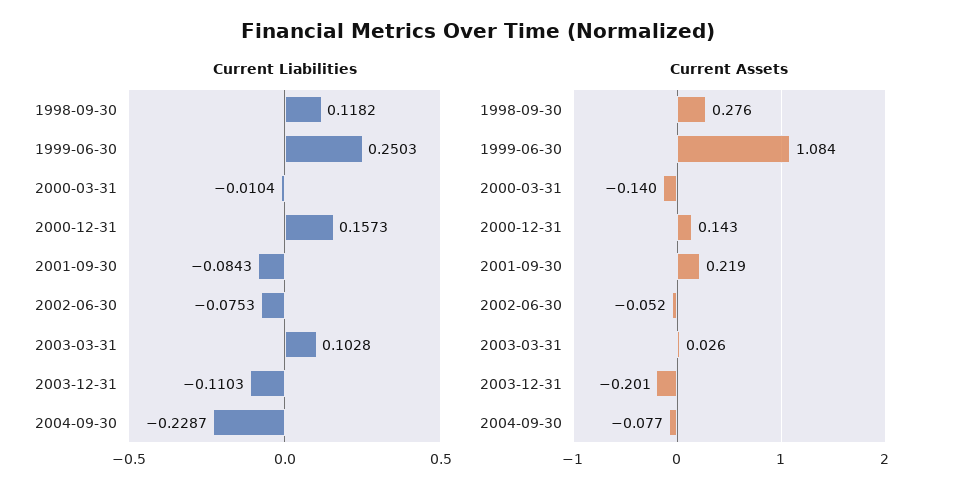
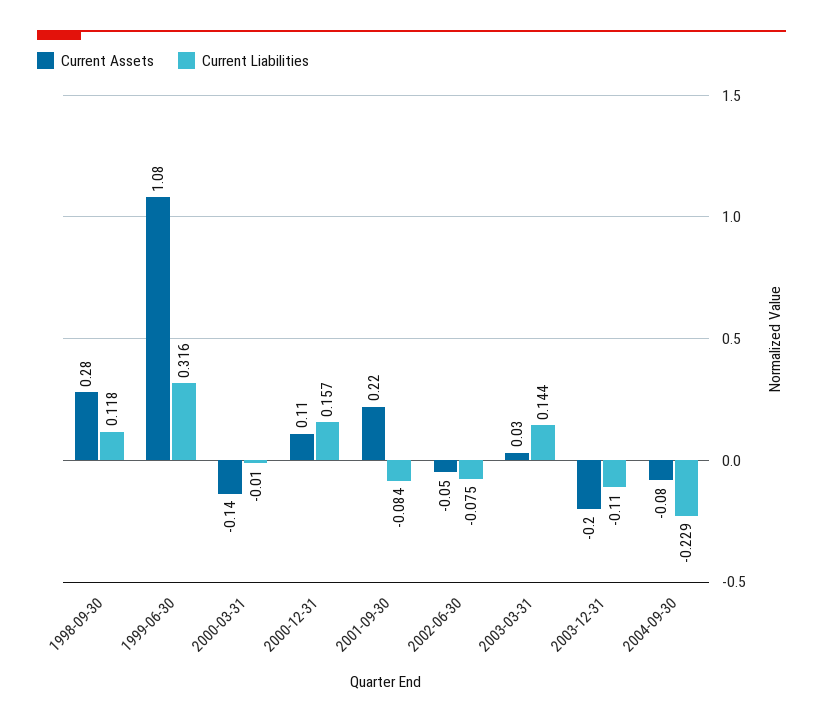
Current Liabilities, 1999-06-30: 0.2503 -> 0.316
Current Liabilities, 2003-03-31: 0.1028 -> 0.144
Current Assets, 2000-12-31: 0.143 -> 0.11

